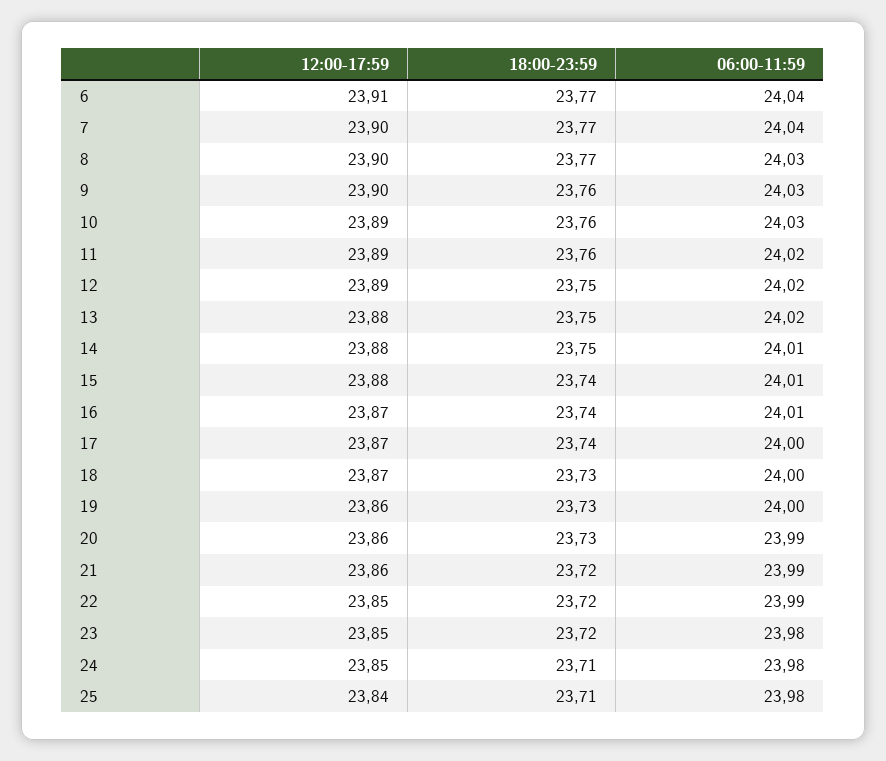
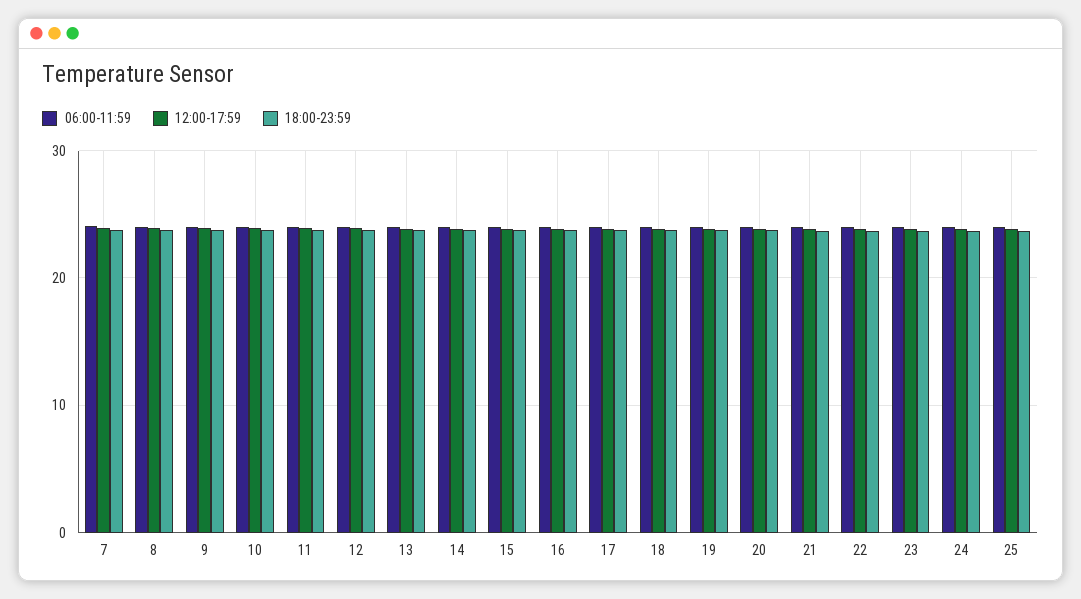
12:00-17:59, 6: 23.91 -> none
18:00-23:59, 6: 23.77 -> none
06:00-11:59, 6: 24.04 -> none

